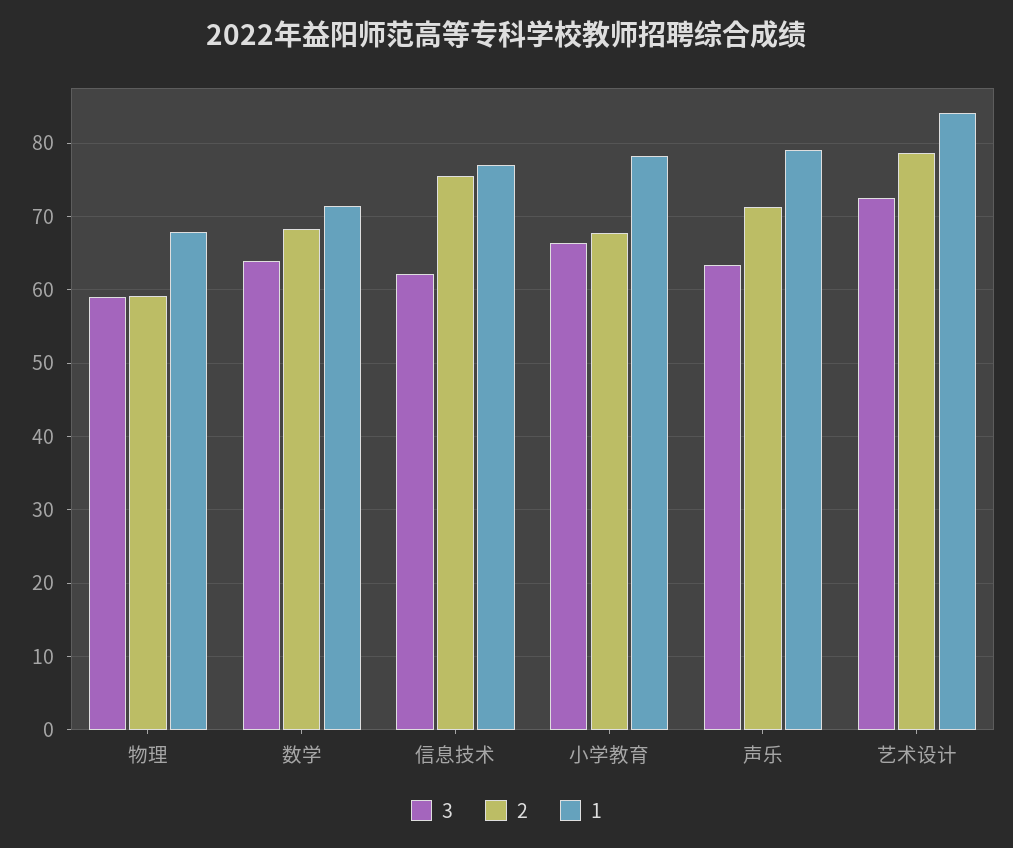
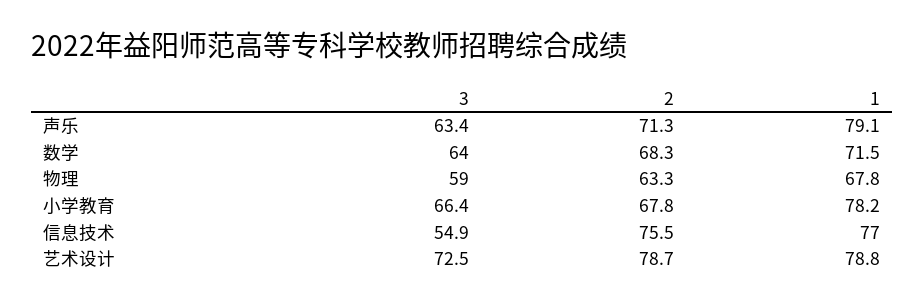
2, 物理: 59 -> 63.3
3, 信息技术: 62 -> 54.9
1, 艺术设计: 84 -> 78.8

